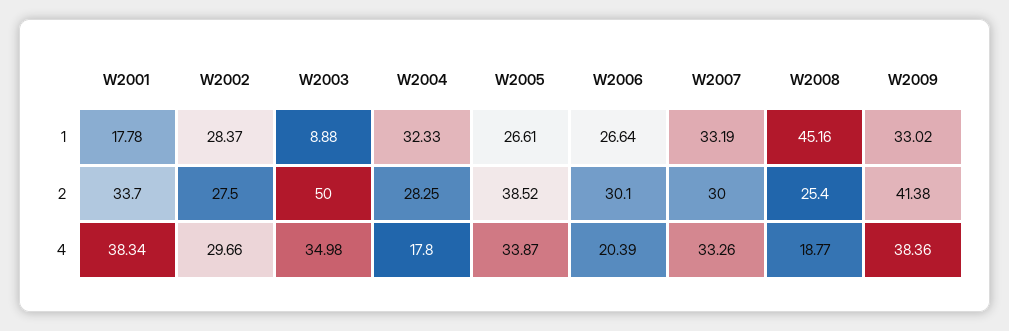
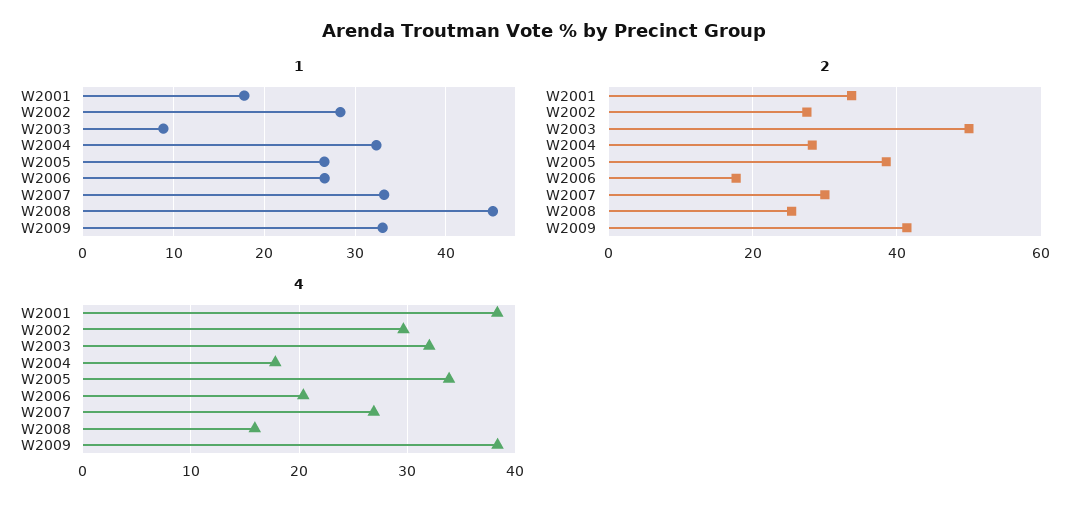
2, W2006: 30.1 -> 18
4, W2003: 34.98 -> 32
4, W2007: 33.26 -> 27
4, W2008: 18.77 -> 16

